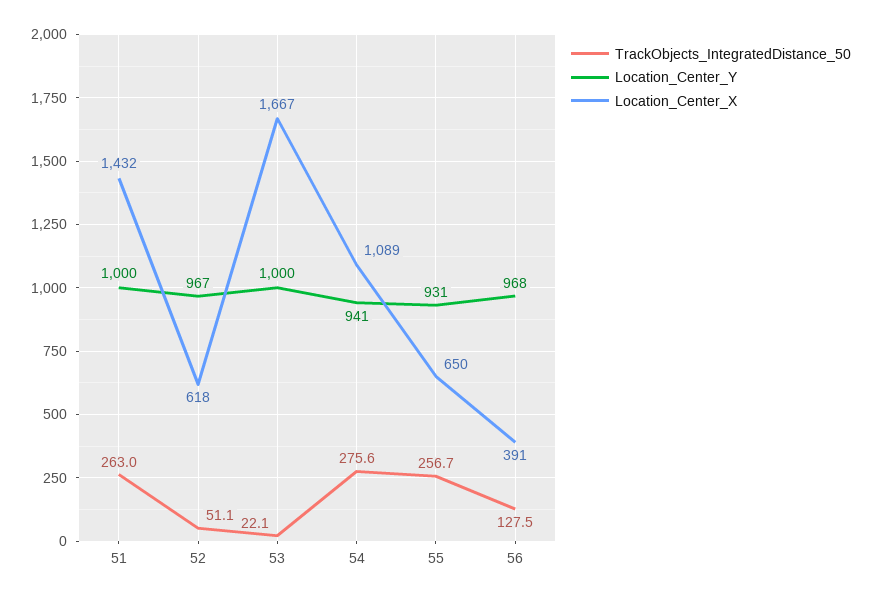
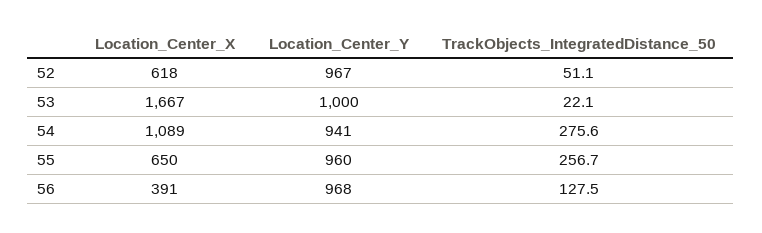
TrackObjects_IntegratedDistance_50, 51: 263 -> none
Location_Center_Y, 51: 1000 -> none
Location_Center_X, 51: 1432 -> none
Location_Center_Y, 55: 931 -> 960

